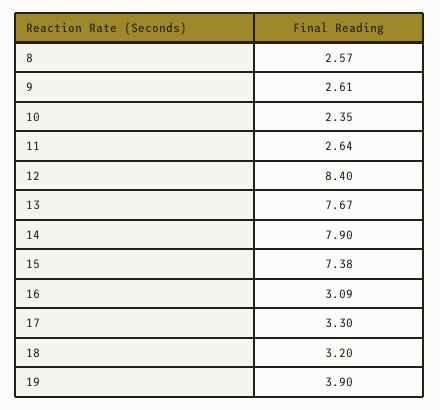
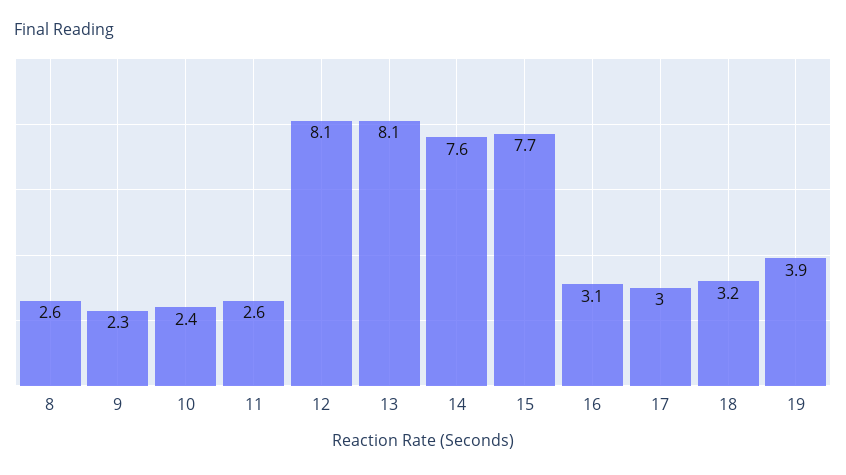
9: 2.61 -> 2.3
12: 8.4 -> 8.1
13: 7.67 -> 8.1
14: 7.9 -> 7.6
15: 7.38 -> 7.7
17: 3.3 -> 3

